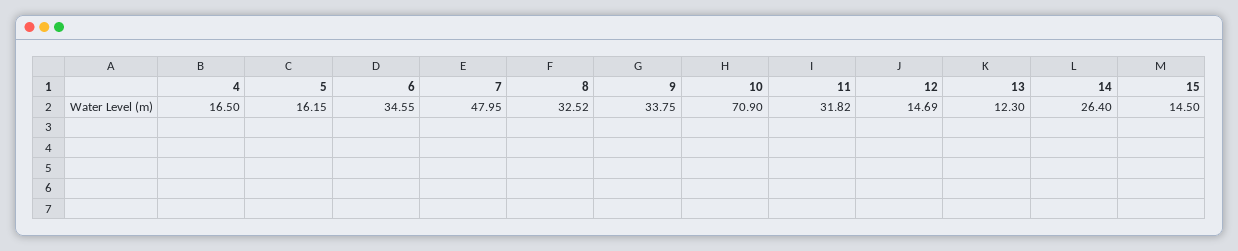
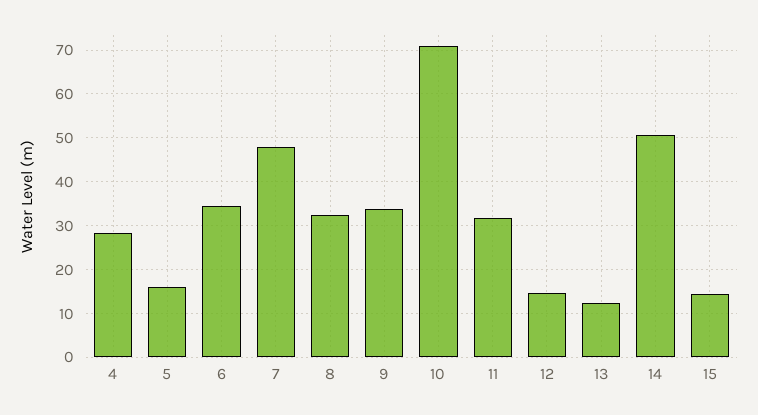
4: 16.5 -> 28
14: 26.4 -> 50

